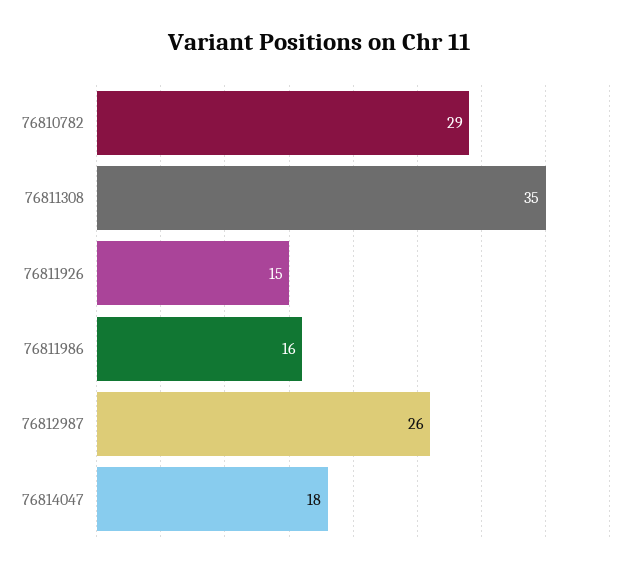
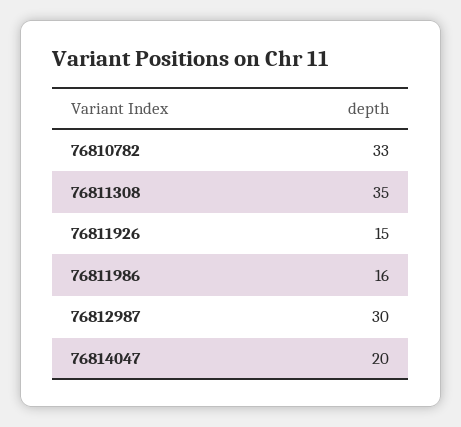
76810782: 29 -> 33
76812987: 26 -> 30
76814047: 18 -> 20

